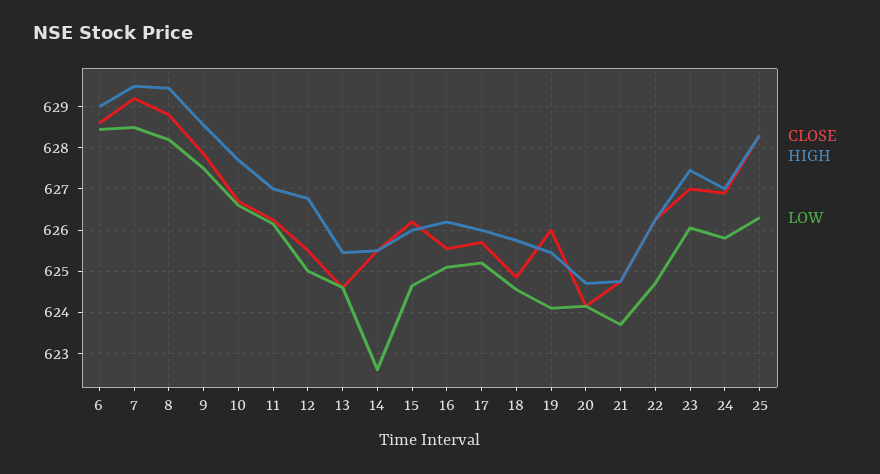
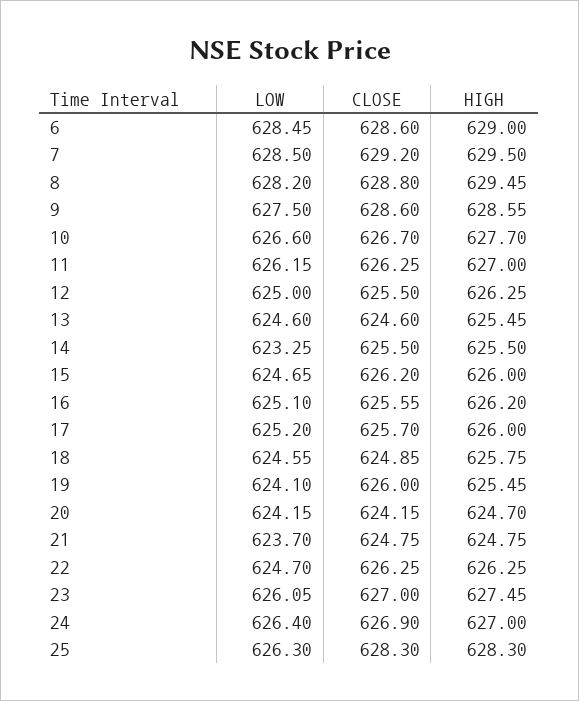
CLOSE, 9: 627.8 -> 628.6
HIGH, 12: 626.8 -> 626.25
LOW, 14: 622.6 -> 623.25
LOW, 24: 625.8 -> 626.4

